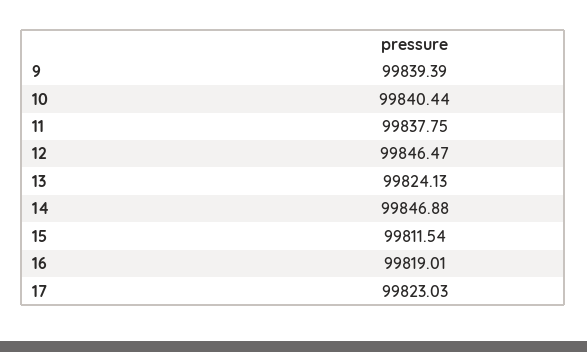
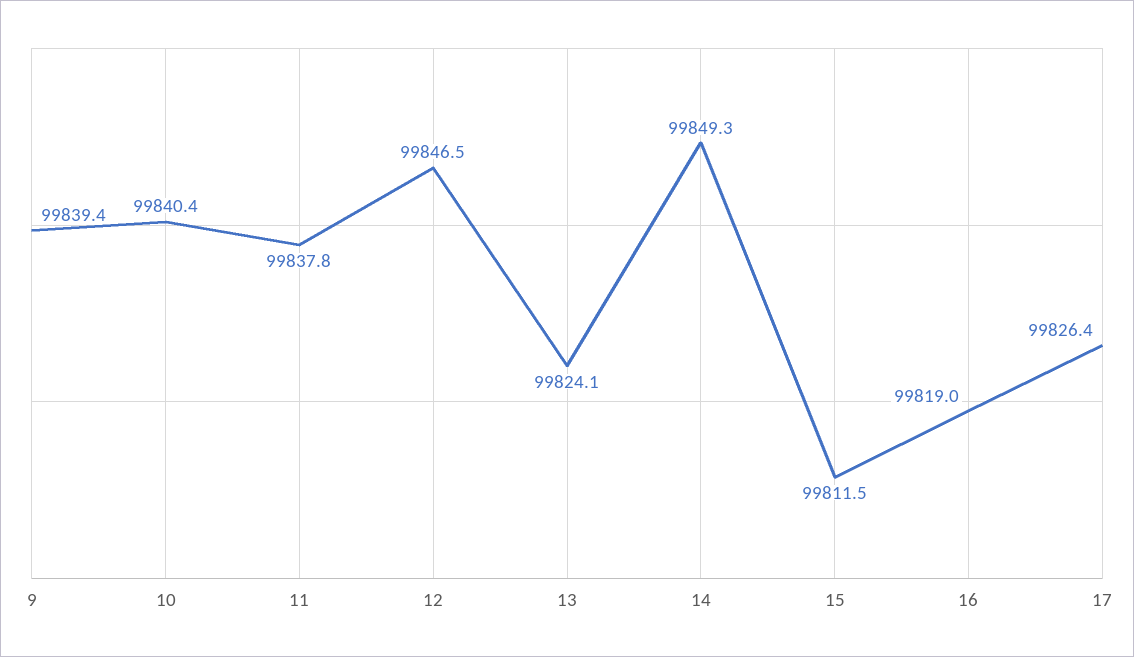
14: 99846.88 -> 99849.3
17: 99823.03 -> 99826.4

